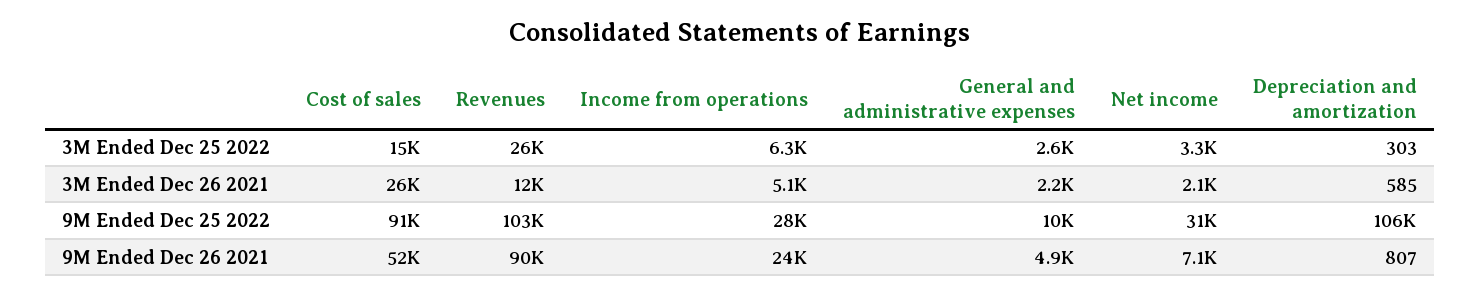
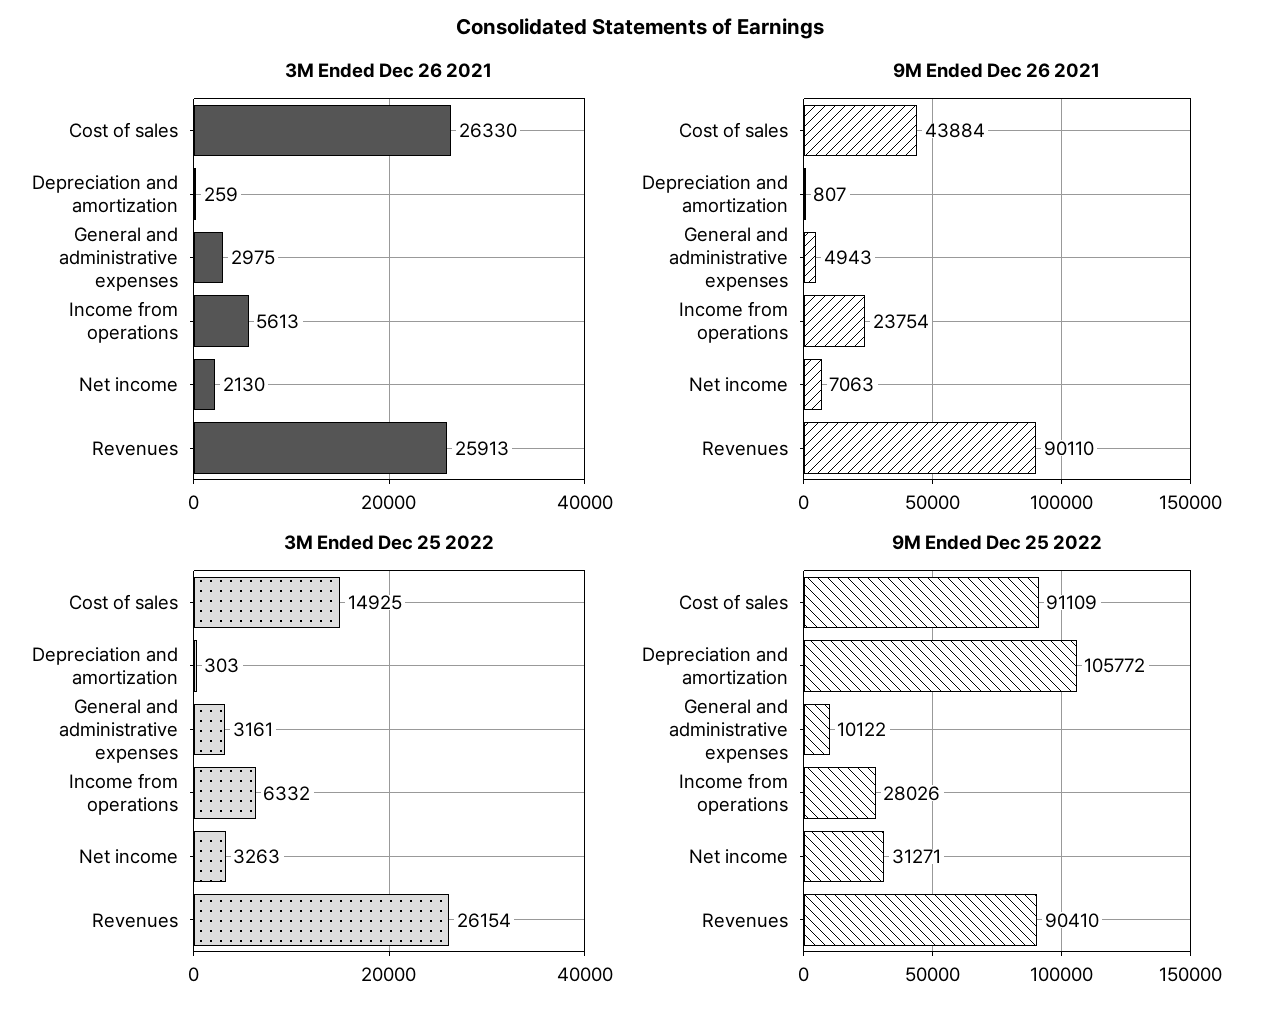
3M Ended Dec 25 2022, General and administrative expenses: 2600 -> 3161
3M Ended Dec 26 2021, Revenues: 12000 -> 25913
3M Ended Dec 26 2021, Income from operations: 5100 -> 5613
3M Ended Dec 26 2021, General and administrative expenses: 2200 -> 2975
3M Ended Dec 26 2021, Depreciation and amortization: 585 -> 259
9M Ended Dec 25 2022, Revenues: 103000 -> 90410
9M Ended Dec 26 2021, Cost of sales: 52000 -> 43884

